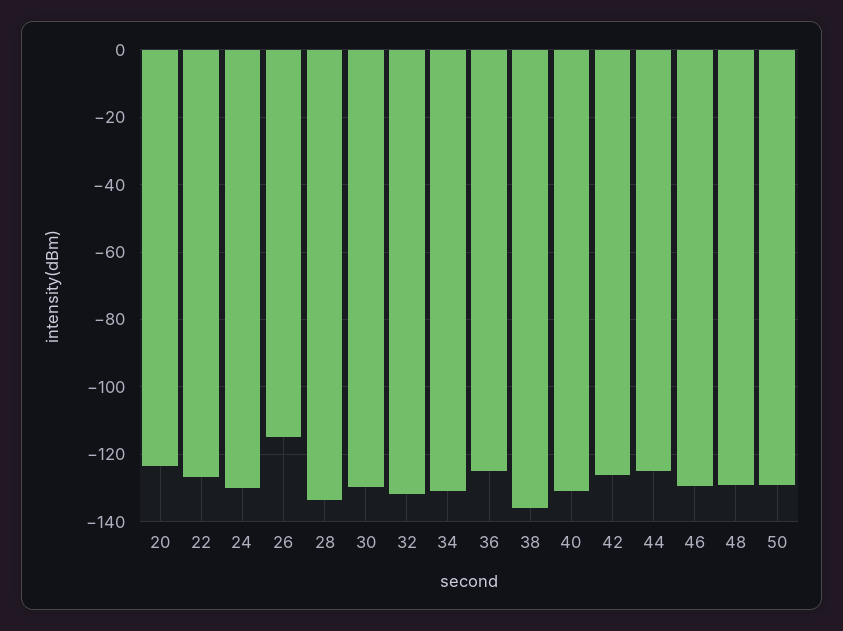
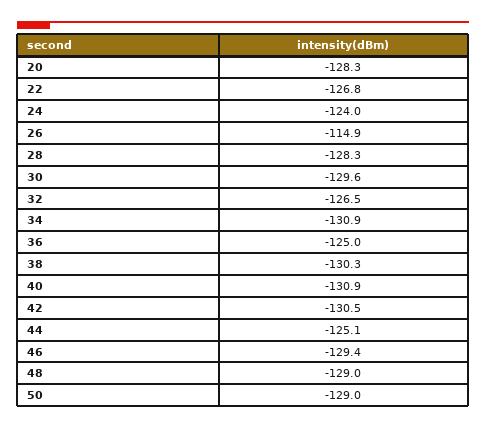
20: -124 -> -128.3
24: -130 -> -124
28: -134 -> -128.3
32: -132 -> -126.5
38: -136 -> -130.3
42: -126 -> -130.5

